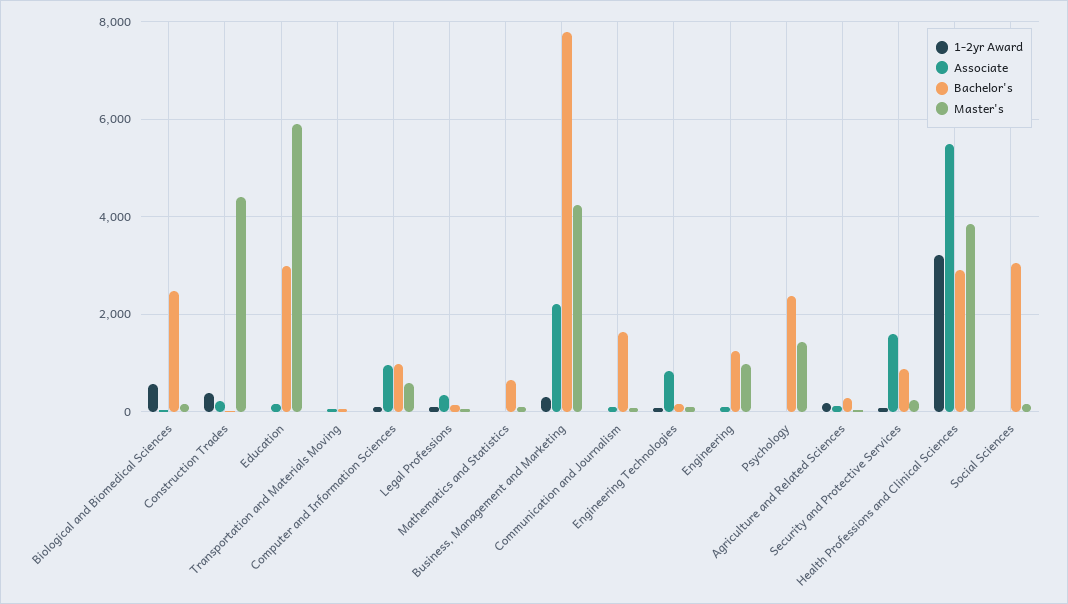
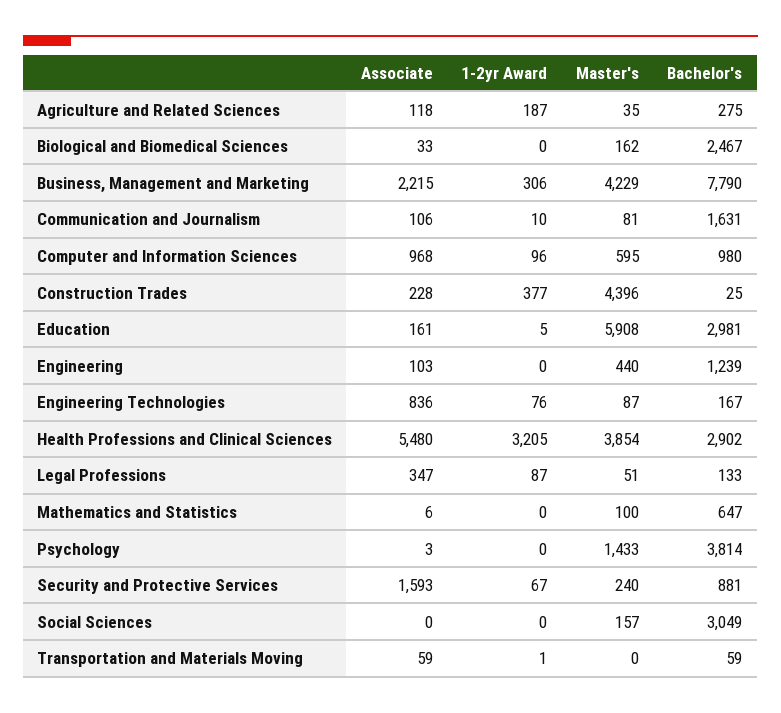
1-2yr Award, Biological and Biomedical Sciences: 600 -> 0
Master's, Engineering: 1000 -> 440
Bachelor's, Psychology: 2400 -> 3814

